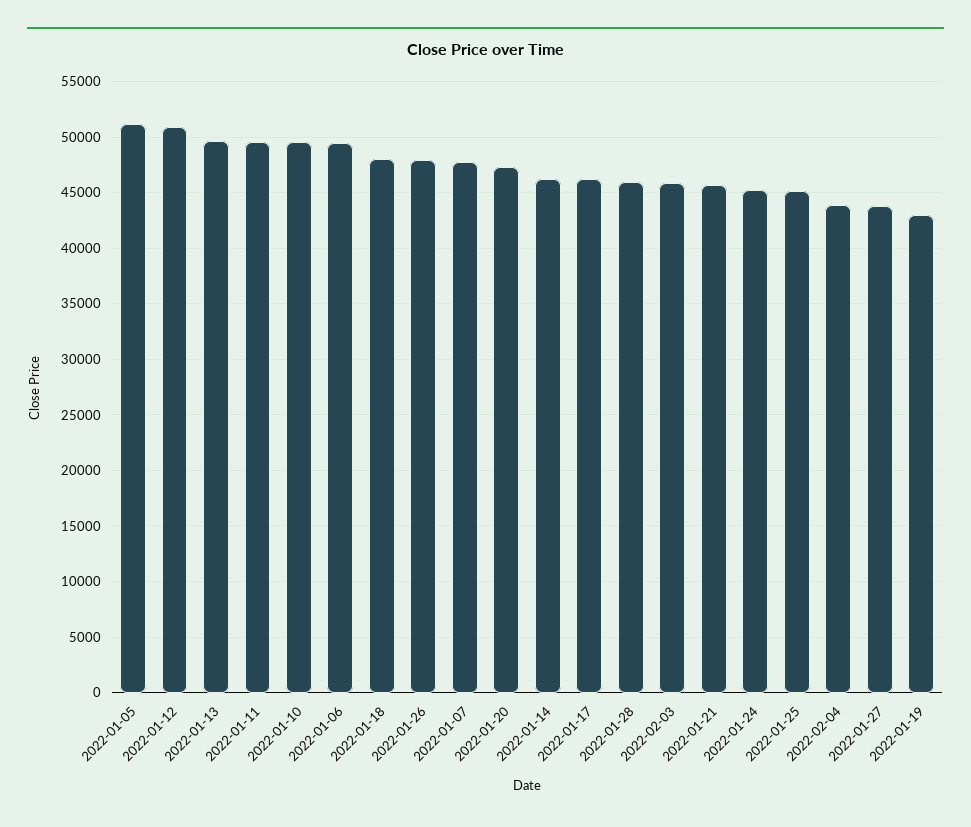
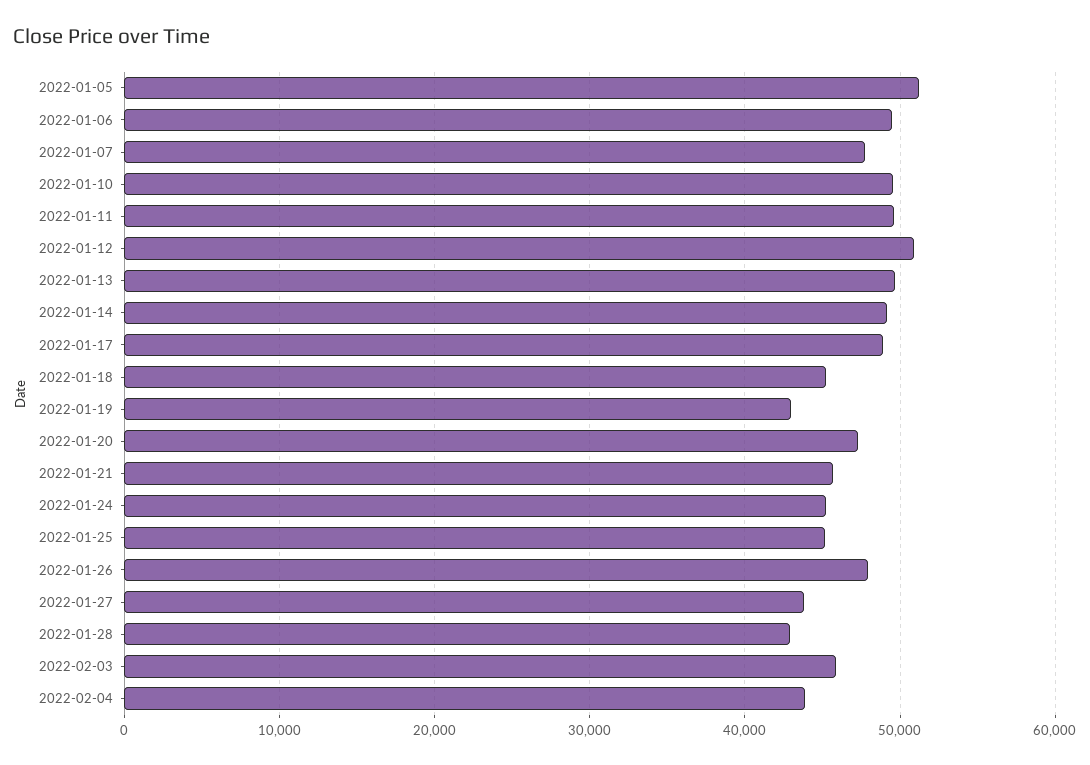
2022-01-18: 48000 -> 45000
2022-01-14: 46000 -> 49000
2022-01-17: 46000 -> 49000
2022-01-28: 46000 -> 43000

